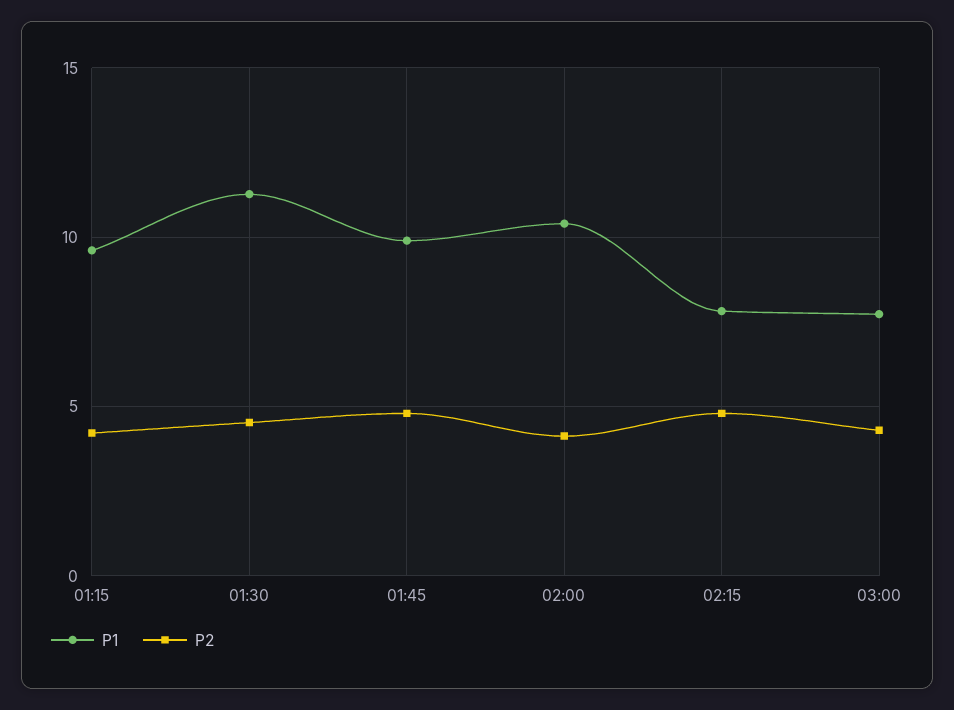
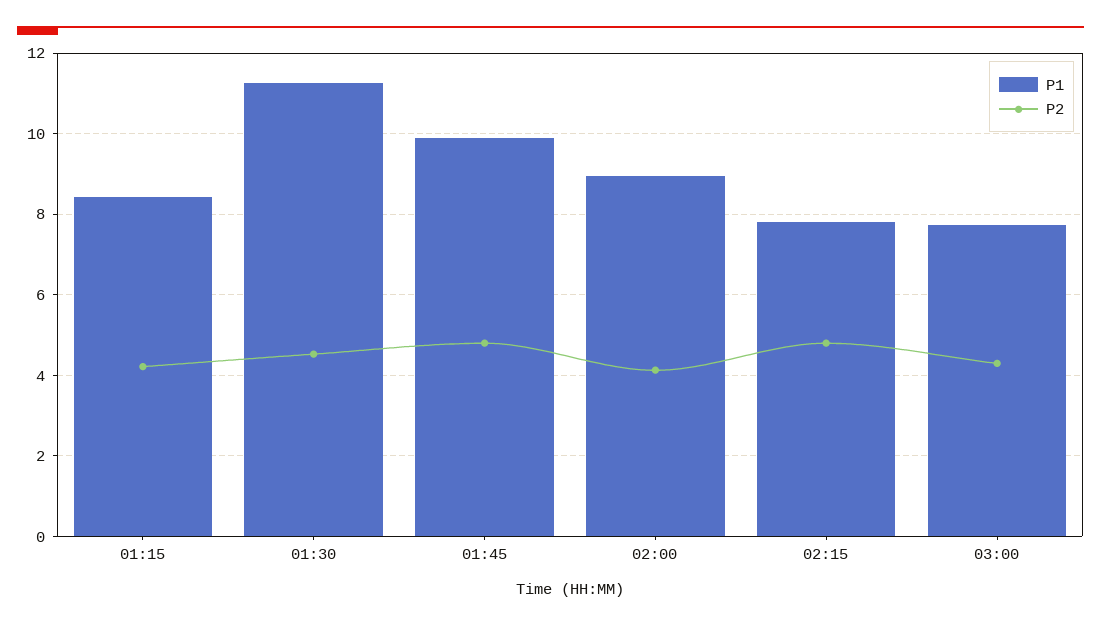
P1, 01:15: 9.5 -> 8.4
P1, 02:00: 10.5 -> 9

